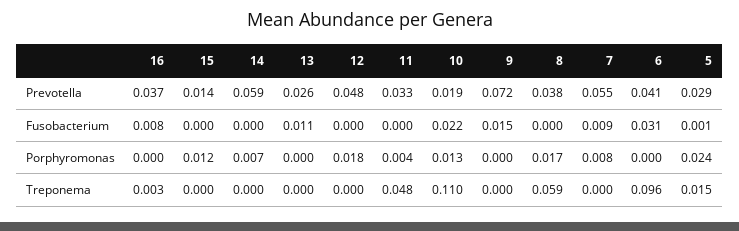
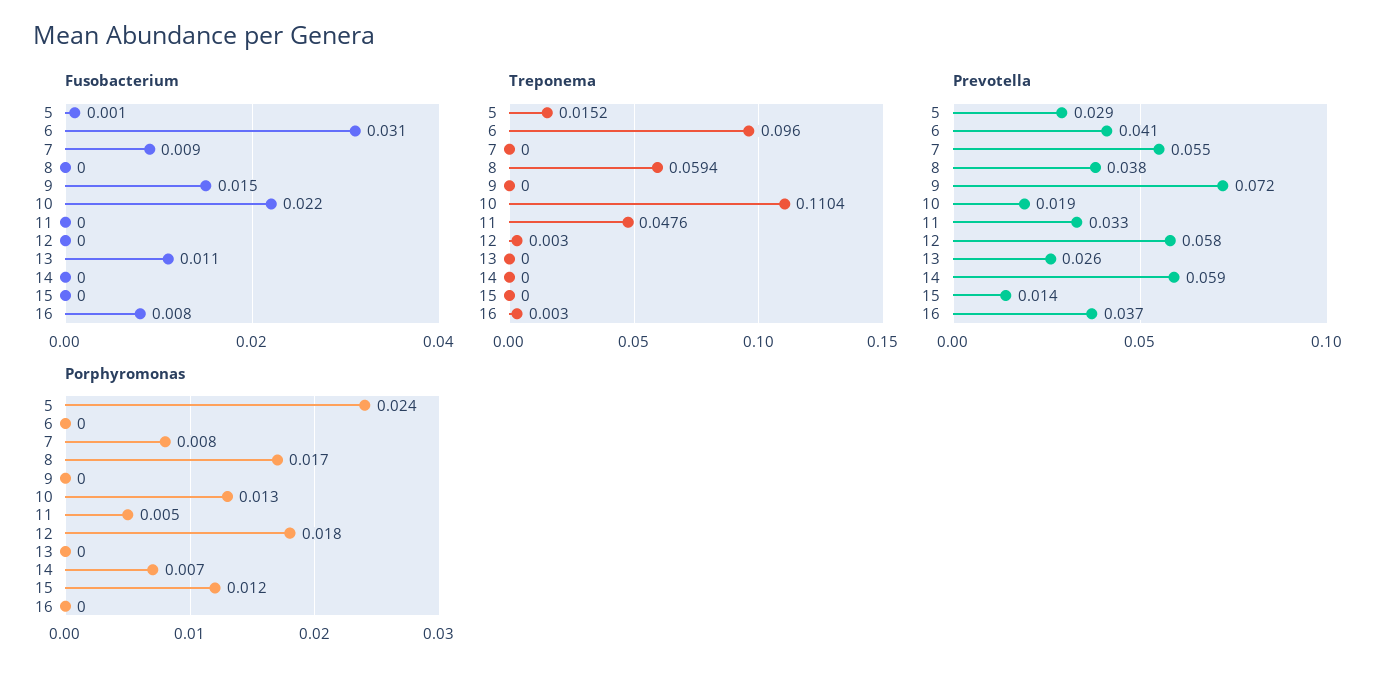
Prevotella, 12: 0.048 -> 0.058
Porphyromonas, 11: 0.004 -> 0.005
Treponema, 12: 0 -> 0.003

